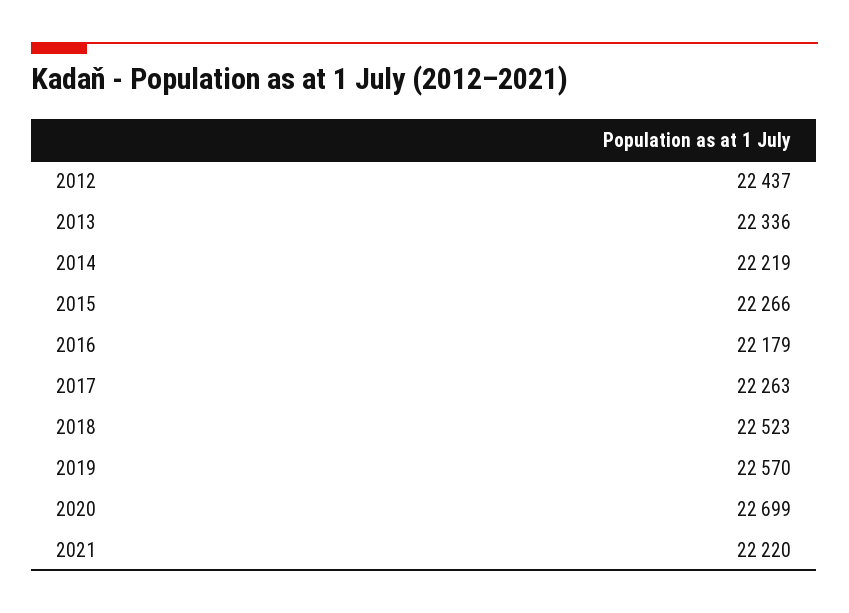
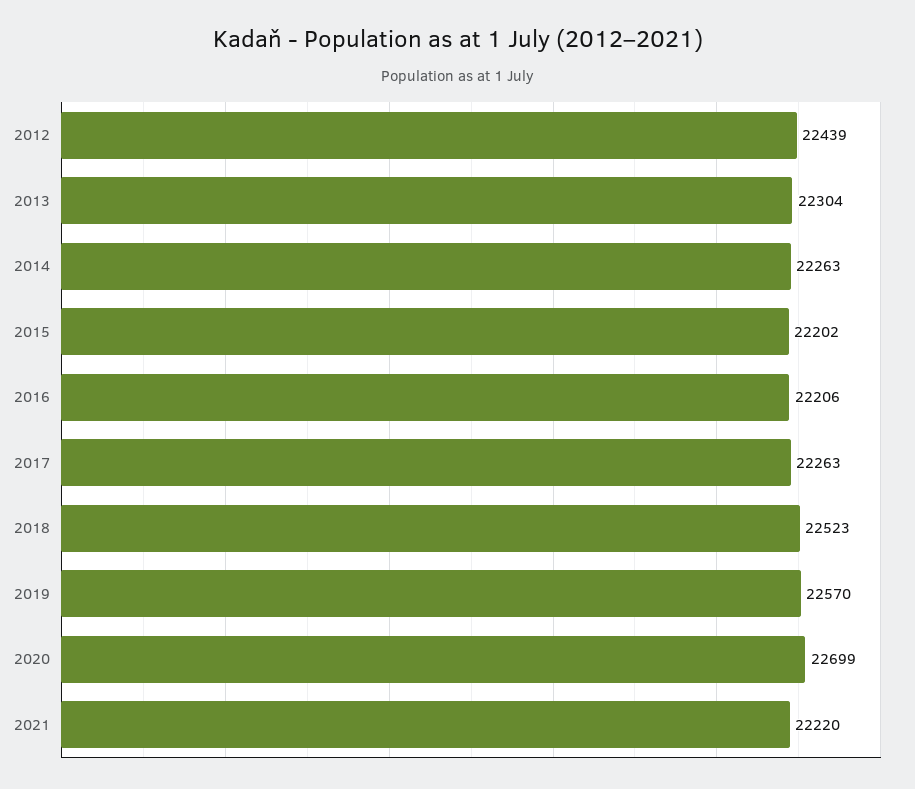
2012: 22437 -> 22439
2013: 22336 -> 22304
2014: 22219 -> 22263
2015: 22266 -> 22202
2016: 22179 -> 22206

